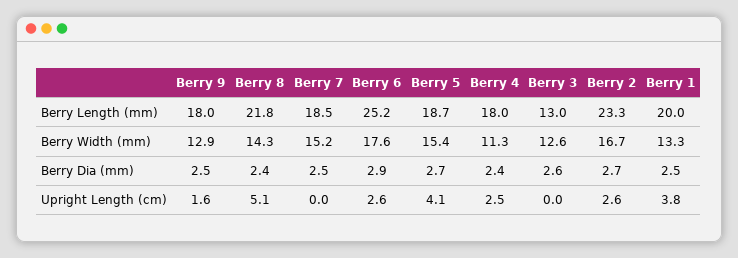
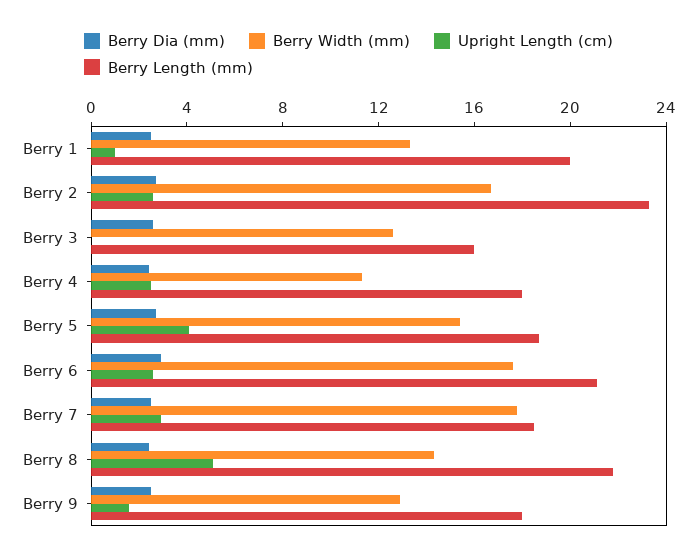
Berry Length (mm), Berry 6: 25.2 -> 21
Berry Length (mm), Berry 3: 13 -> 16
Berry Width (mm), Berry 7: 15.2 -> 18
Upright Length (cm), Berry 7: 0 -> 3
Upright Length (cm), Berry 1: 3.8 -> 1

